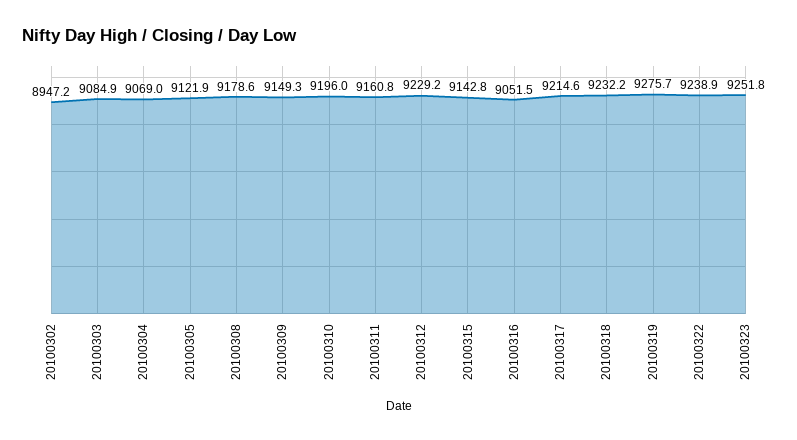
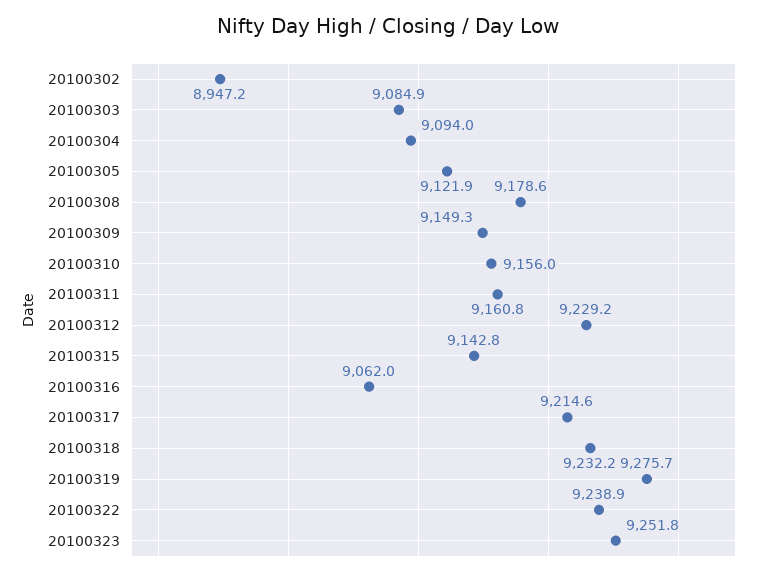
20100304: 9069 -> 9094
20100310: 9196 -> 9156
20100316: 9051.5 -> 9062

